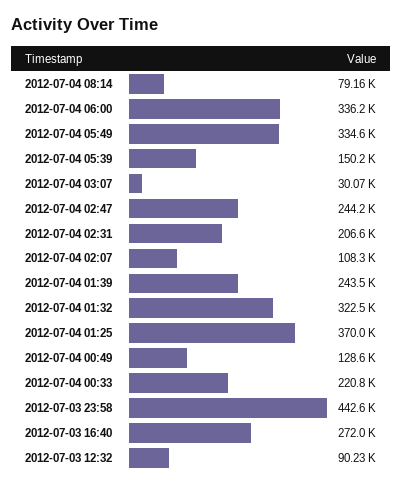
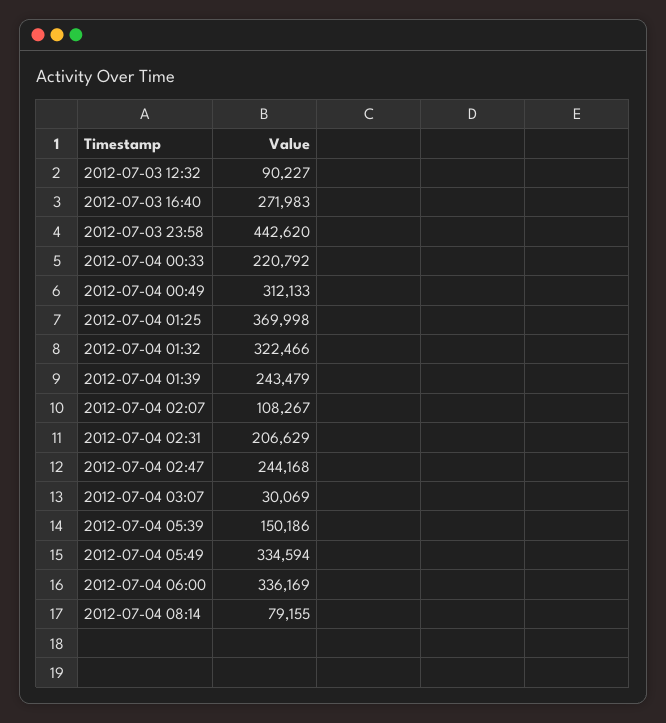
2012-07-04 00:49: 128600 -> 312133

